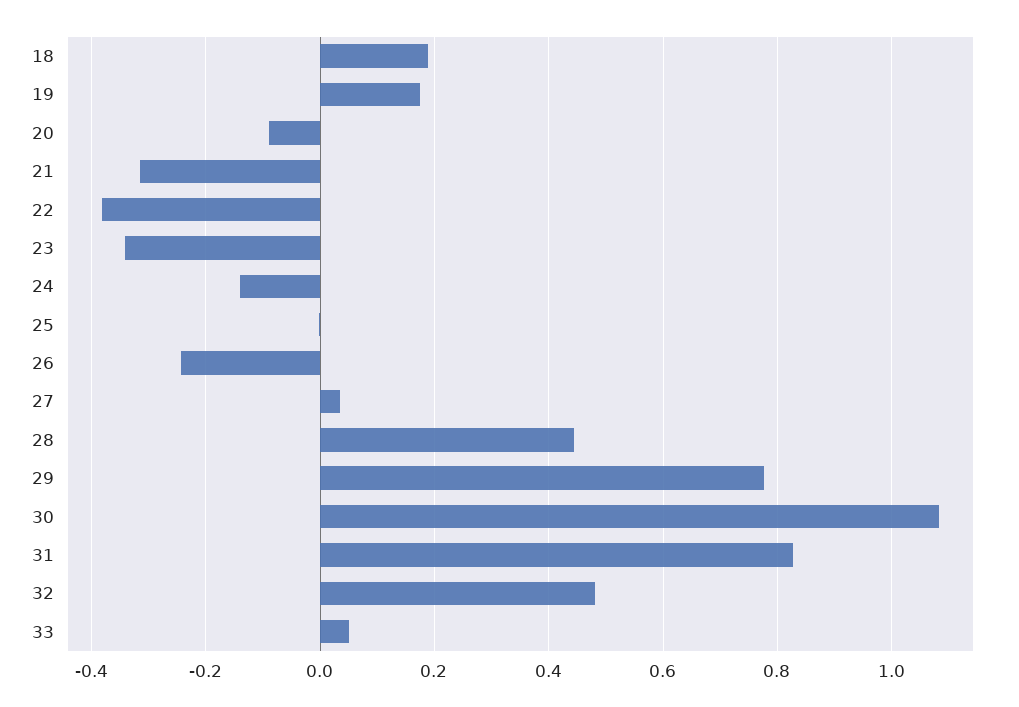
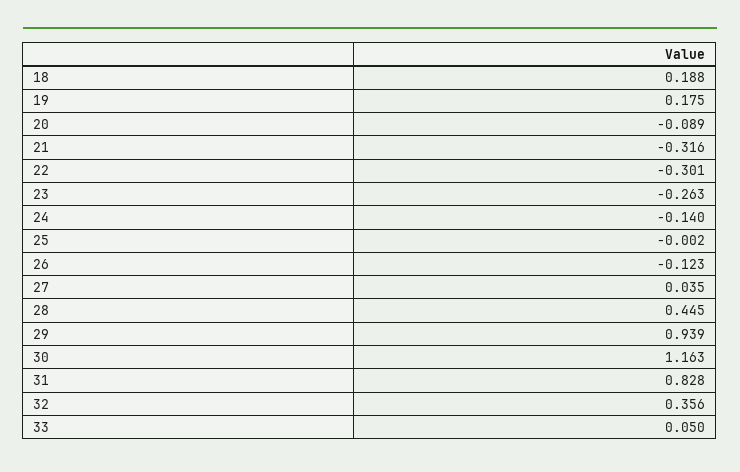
22: -0.38 -> -0.301
23: -0.34 -> -0.263
26: -0.24 -> -0.123
29: 0.78 -> 0.939
30: 1.08 -> 1.163
32: 0.48 -> 0.356

